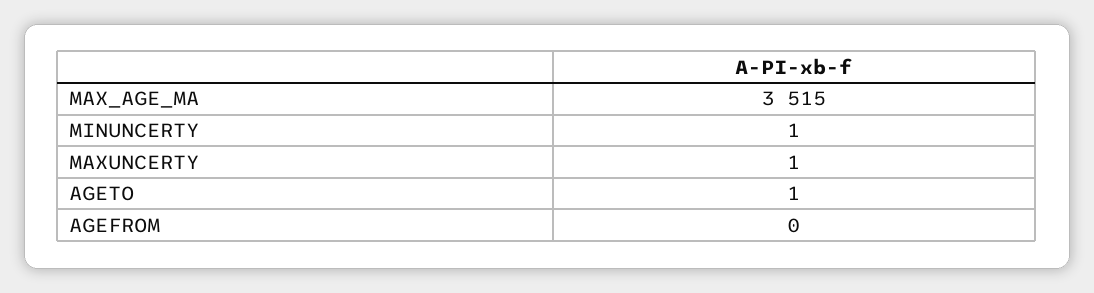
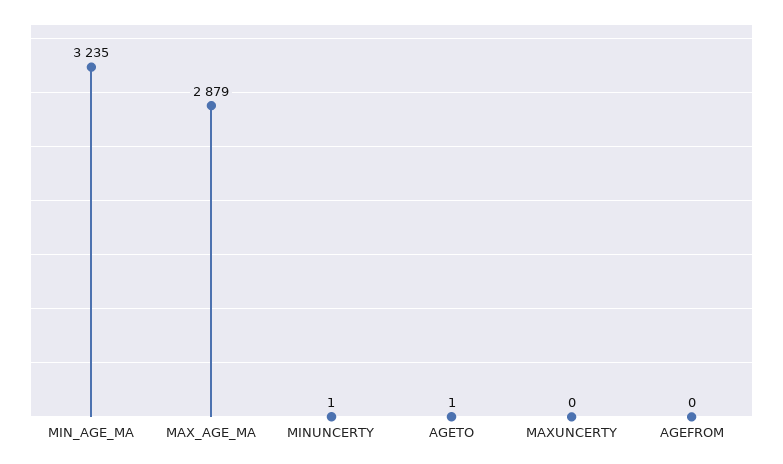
MAX_AGE_MA: 3515 -> 2879
MAXUNCERTY: 1 -> 0
MIN_AGE_MA: none -> 3235

